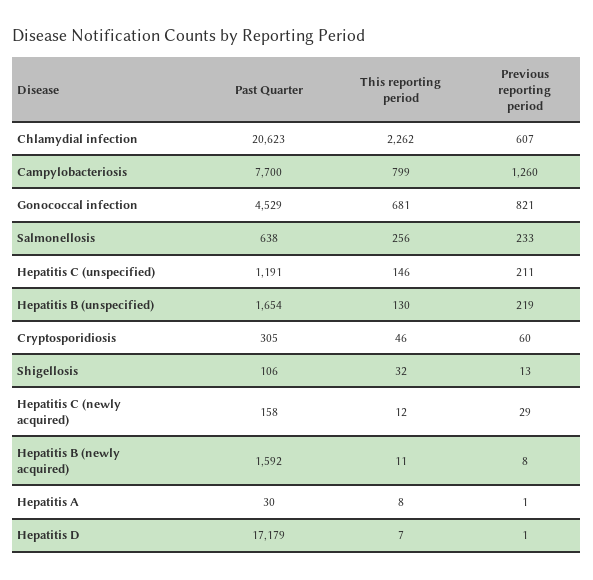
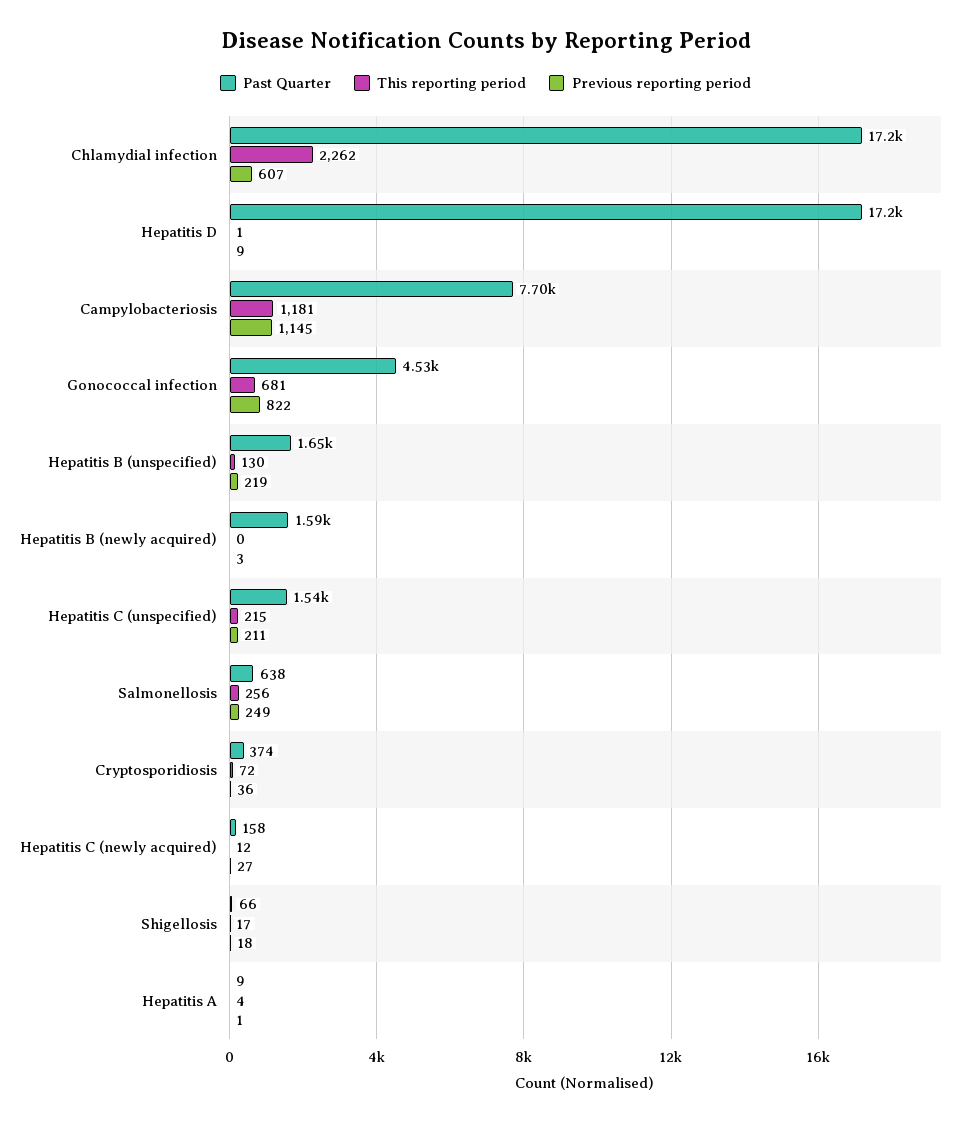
Past Quarter, Chlamydial infection: 20623 -> 17200
This reporting period, Campylobacteriosis: 799 -> 1181
Previous reporting period, Campylobacteriosis: 1260 -> 1145
Previous reporting period, Gonococcal infection: 821 -> 822
Previous reporting period, Salmonellosis: 233 -> 249
Past Quarter, Hepatitis C (unspecified): 1191 -> 1540
This reporting period, Hepatitis C (unspecified): 146 -> 215
Past Quarter, Cryptosporidiosis: 305 -> 374
This reporting period, Cryptosporidiosis: 46 -> 72
Previous reporting period, Cryptosporidiosis: 60 -> 36
Past Quarter, Shigellosis: 106 -> 66
This reporting period, Shigellosis: 32 -> 17
Previous reporting period, Shigellosis: 13 -> 18
Previous reporting period, Hepatitis C (newly acquired): 29 -> 27
This reporting period, Hepatitis B (newly acquired): 11 -> 0
Previous reporting period, Hepatitis B (newly acquired): 8 -> 3
Past Quarter, Hepatitis A: 30 -> 9
This reporting period, Hepatitis A: 8 -> 4
This reporting period, Hepatitis D: 7 -> 1
Previous reporting period, Hepatitis D: 1 -> 9

